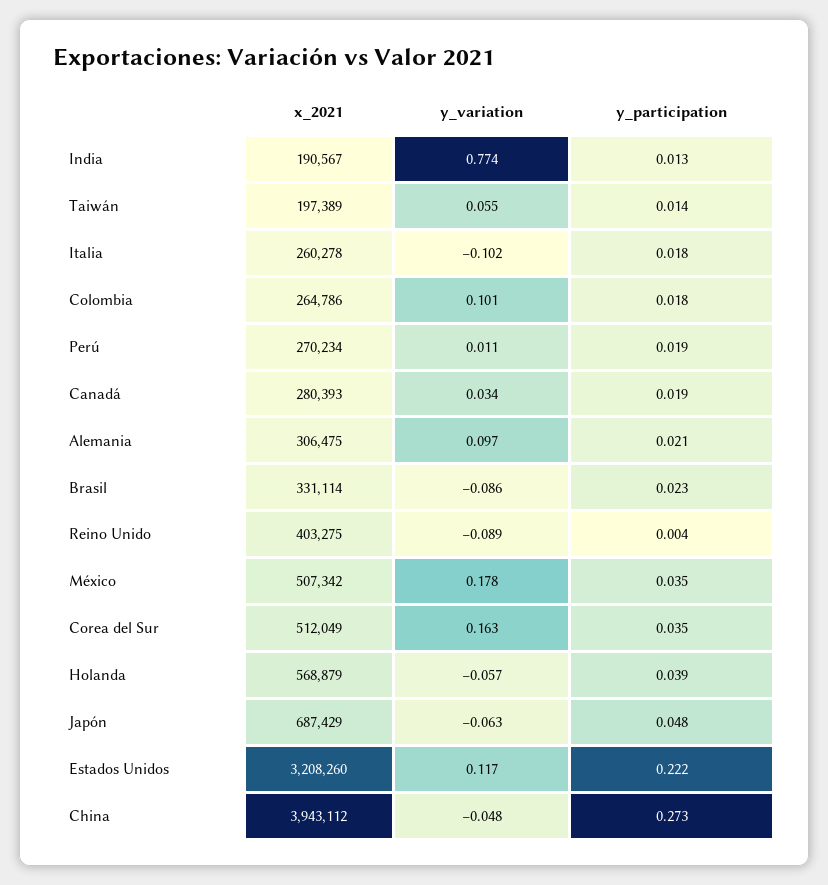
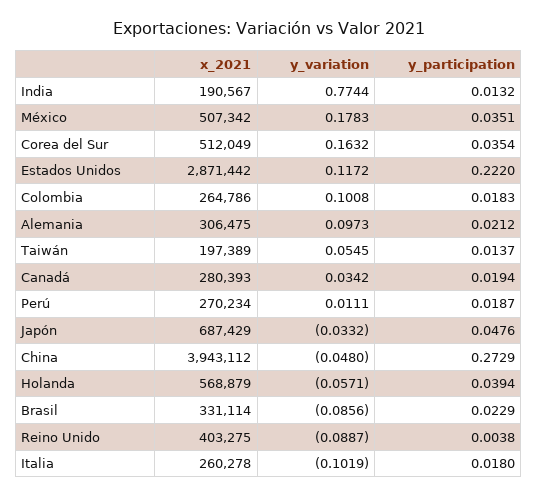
y_variation, Japón: -0.063 -> -0.0332
x_2021, Estados Unidos: 3208260 -> 2871442

